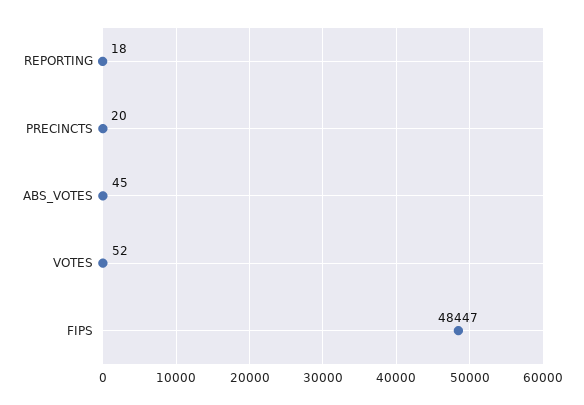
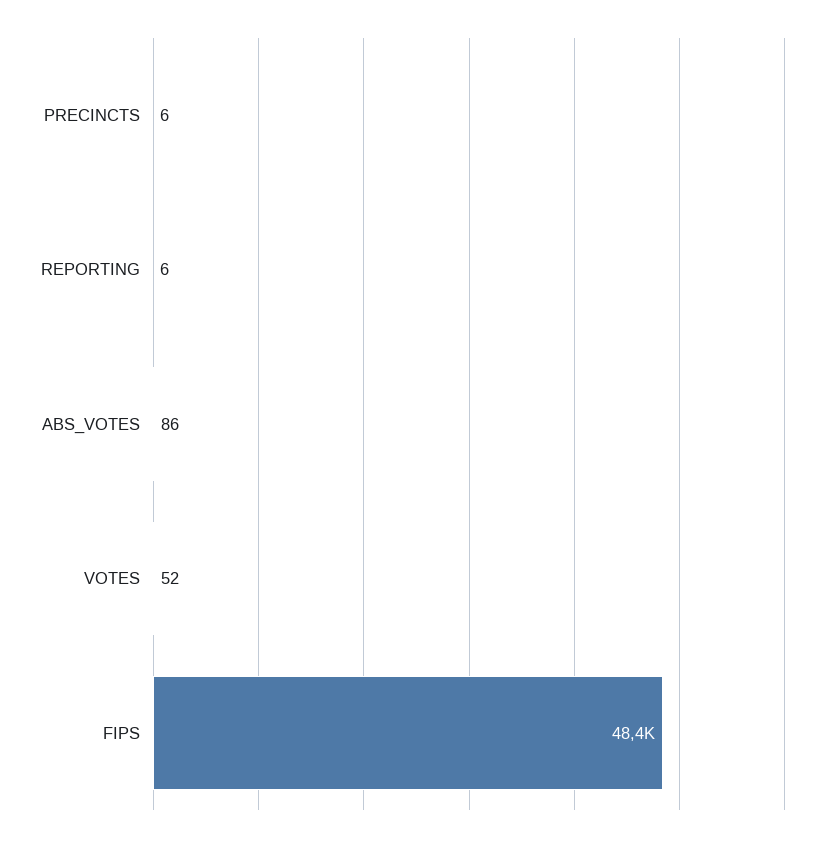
REPORTING: 18 -> 6
PRECINCTS: 20 -> 6
ABS_VOTES: 45 -> 86

